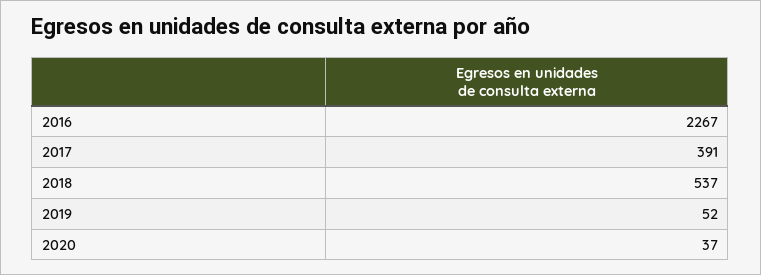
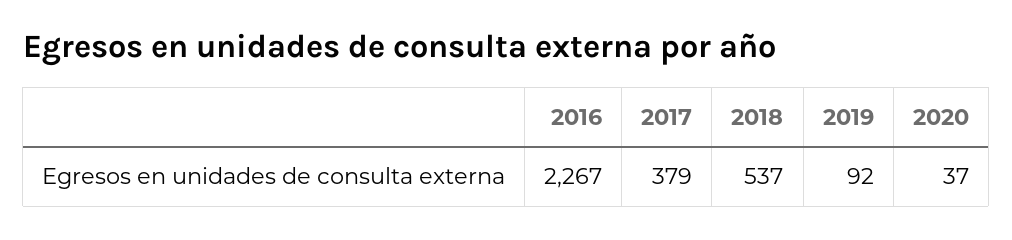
2017: 391 -> 379
2019: 52 -> 92

